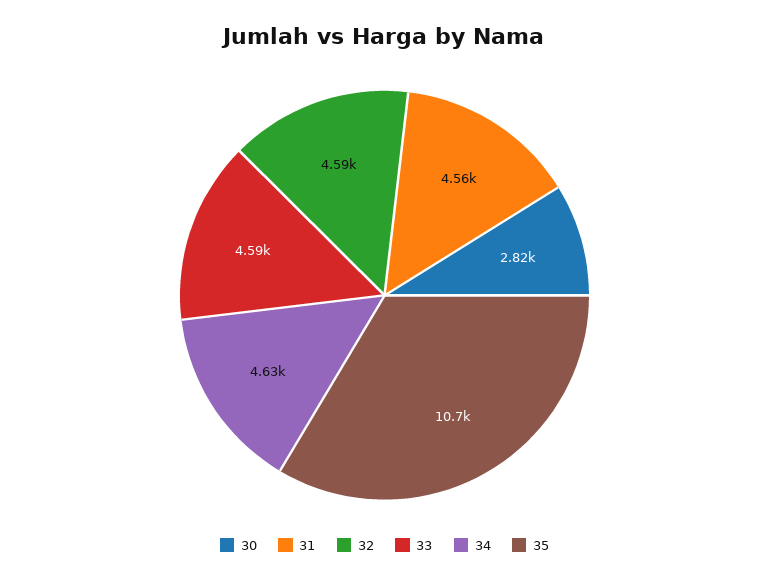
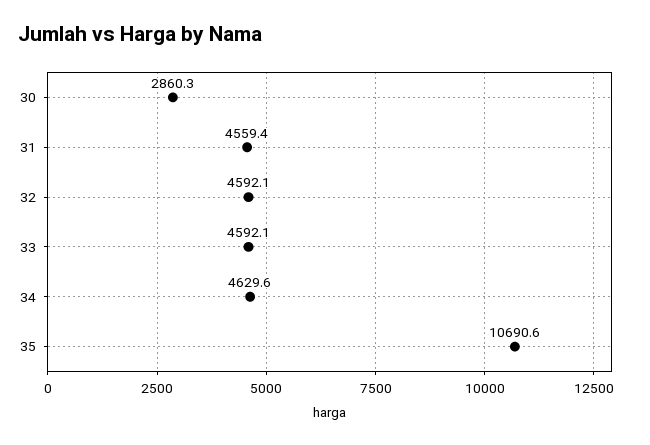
30: 2820 -> 2860.3

